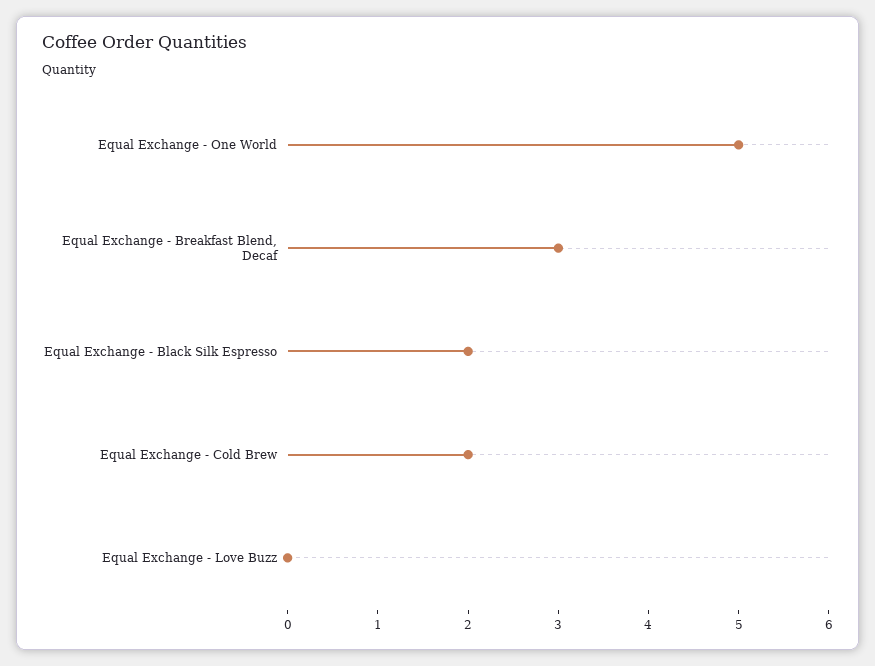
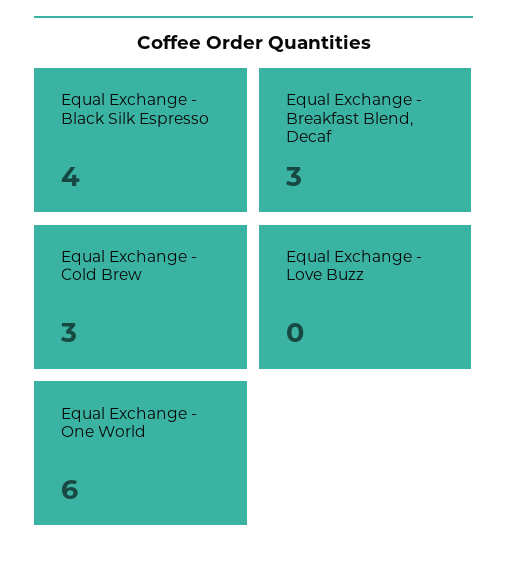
Equal Exchange - One World: 5 -> 6
Equal Exchange - Black Silk Espresso: 2 -> 4
Equal Exchange - Cold Brew: 2 -> 3

